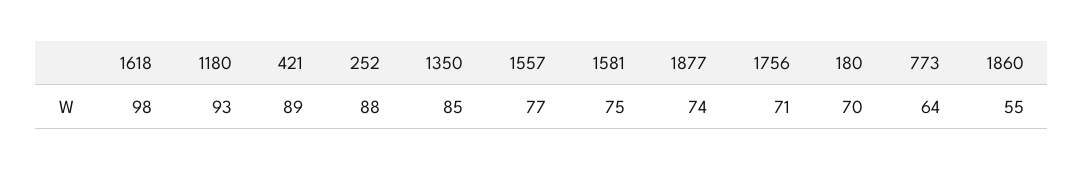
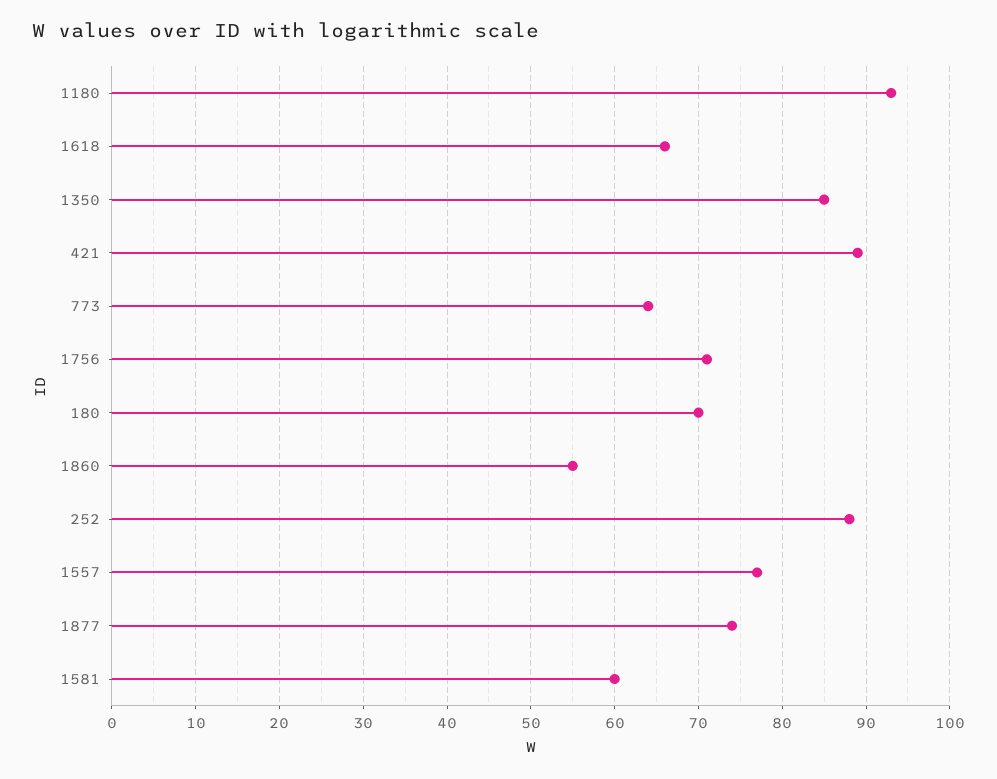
1618: 98 -> 66
1581: 75 -> 60

